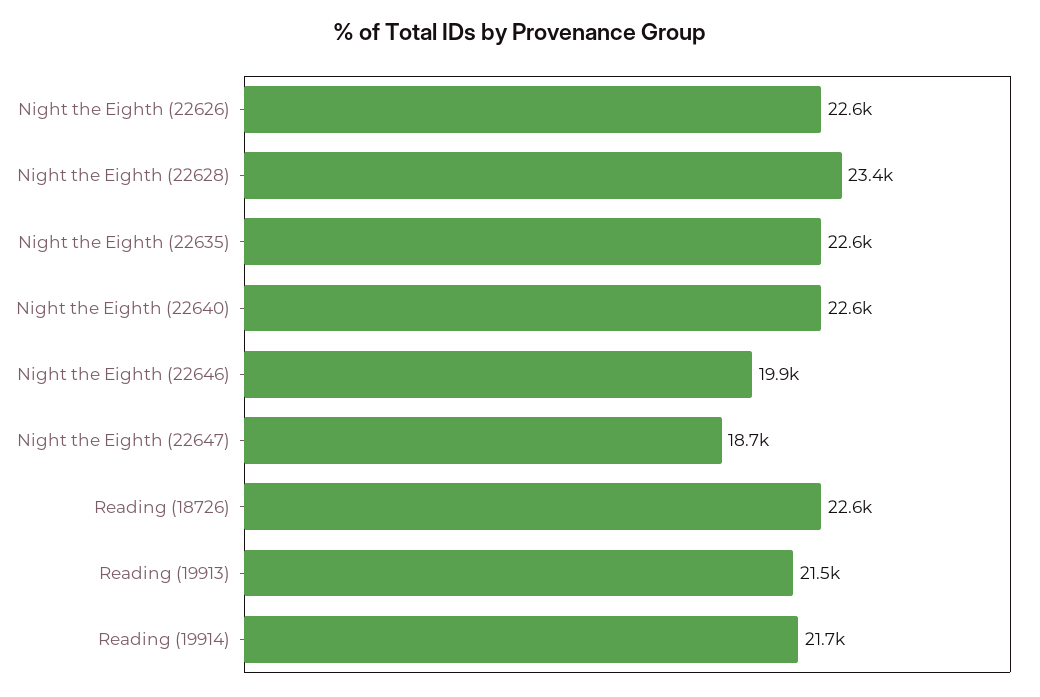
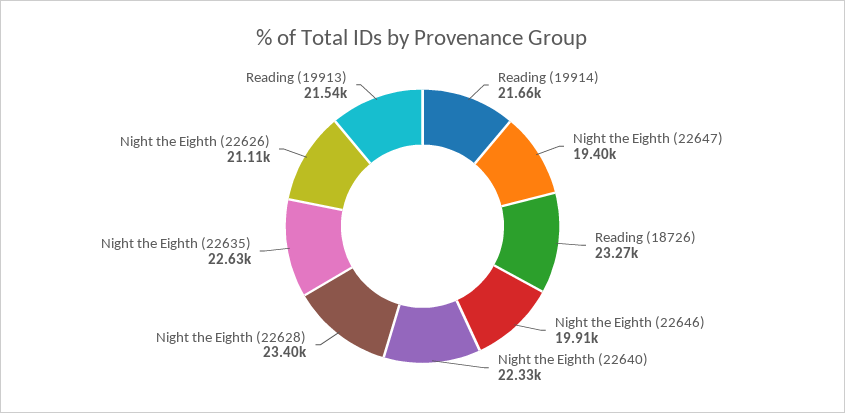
Night the Eighth (22626): 22600 -> 21110
Night the Eighth (22640): 22600 -> 22330
Night the Eighth (22647): 18700 -> 19400
Reading (18726): 22600 -> 23270

